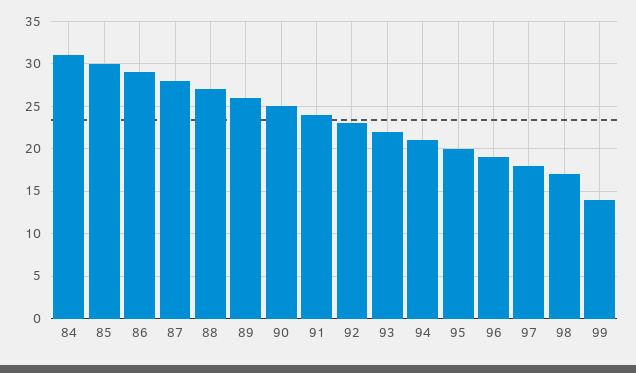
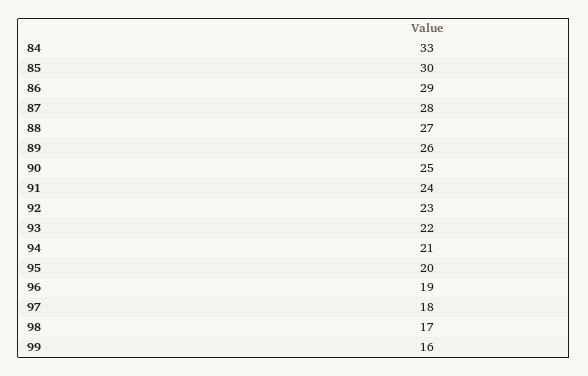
84: 31 -> 33
99: 14 -> 16

